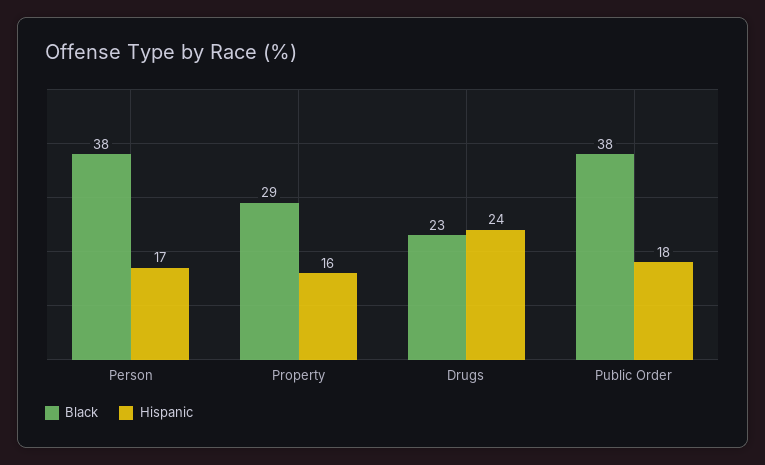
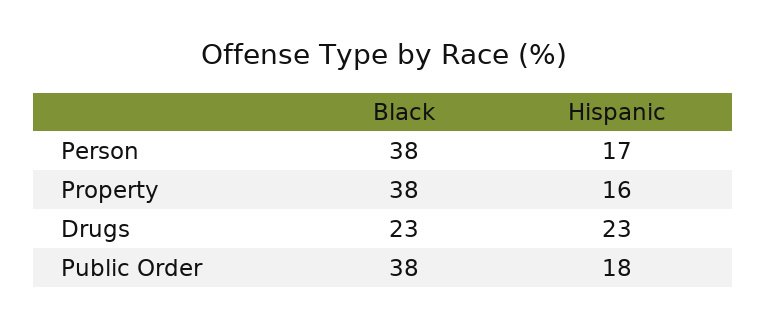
Black, Property: 29 -> 38
Hispanic, Drugs: 24 -> 23

